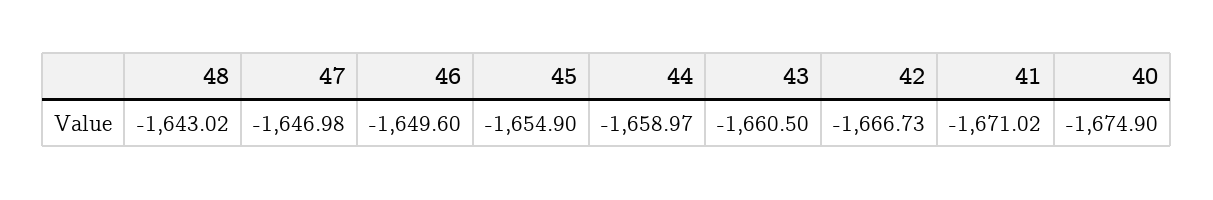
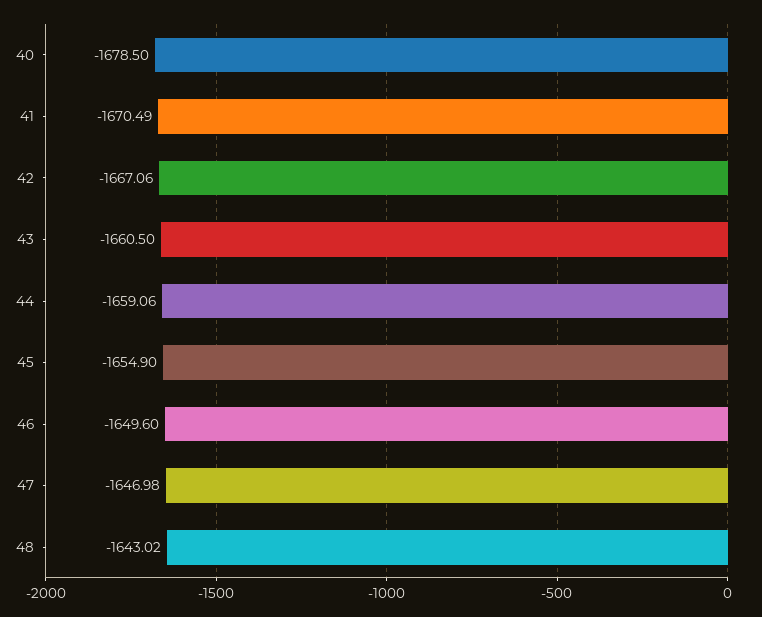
44: -1658.97 -> -1659.06
42: -1666.73 -> -1667.06
41: -1671.02 -> -1670.49
40: -1674.9 -> -1678.5

